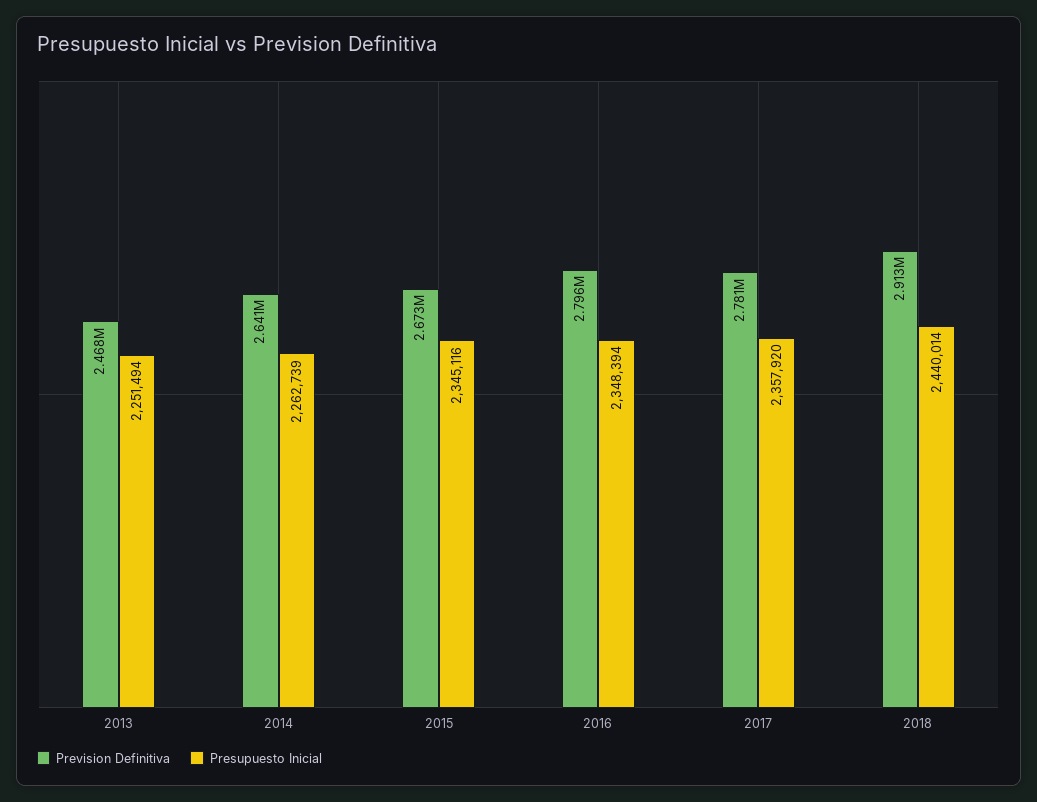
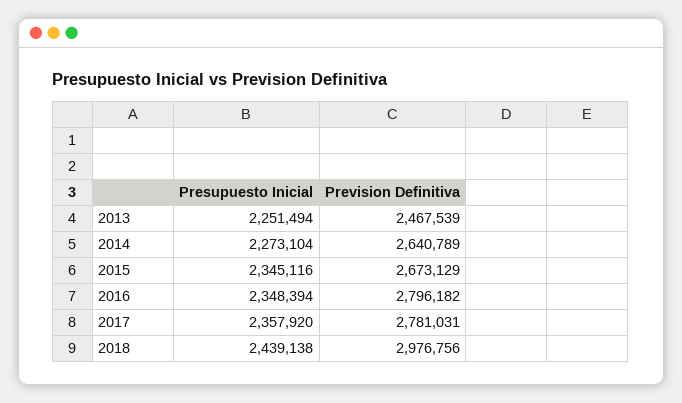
Presupuesto Inicial, 2014: 2262739 -> 2273104
Prevision Definitiva, 2018: 2913000 -> 2976756
Presupuesto Inicial, 2018: 2440014 -> 2439138

